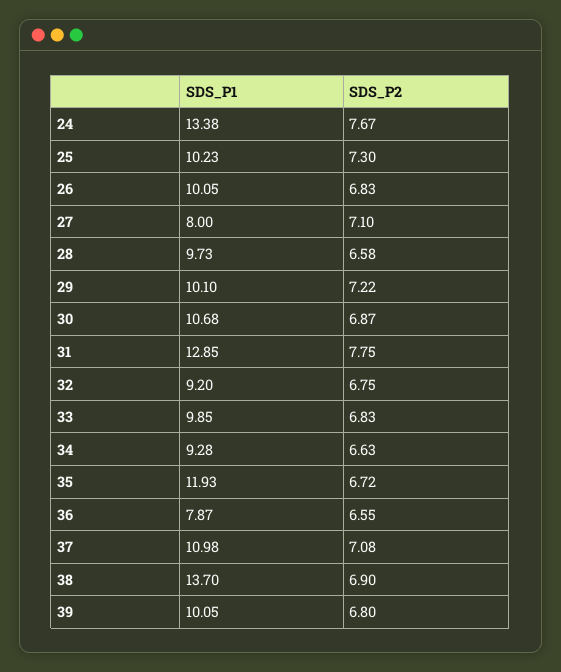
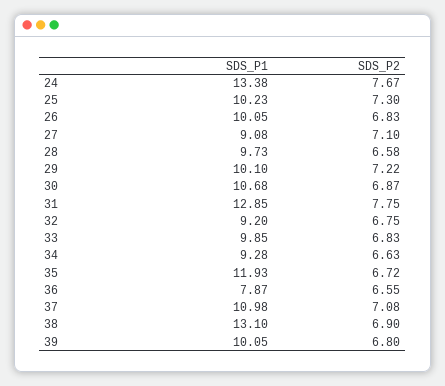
SDS_P1, 27: 8 -> 9.08
SDS_P1, 38: 13.7 -> 13.1

